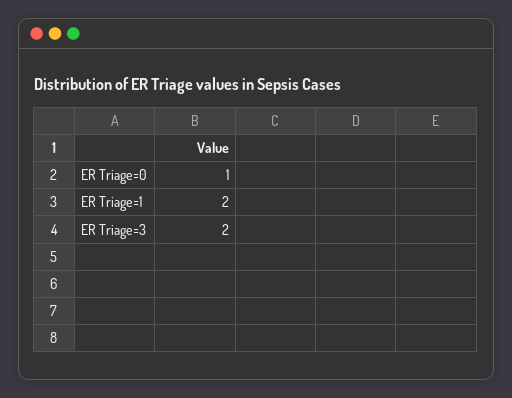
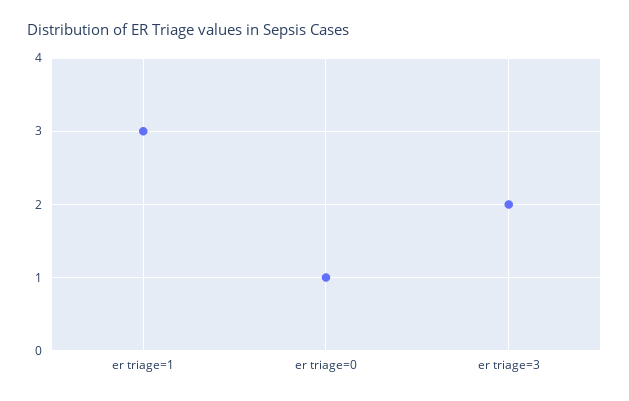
ER Triage=1: 2 -> 3

